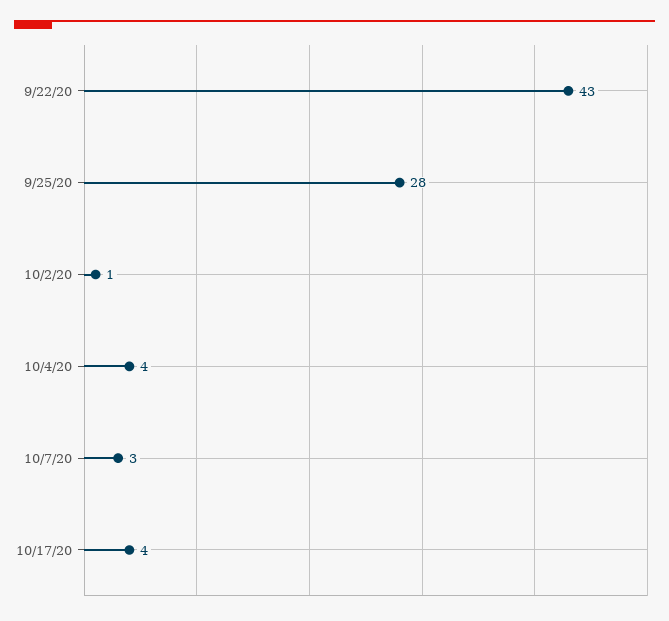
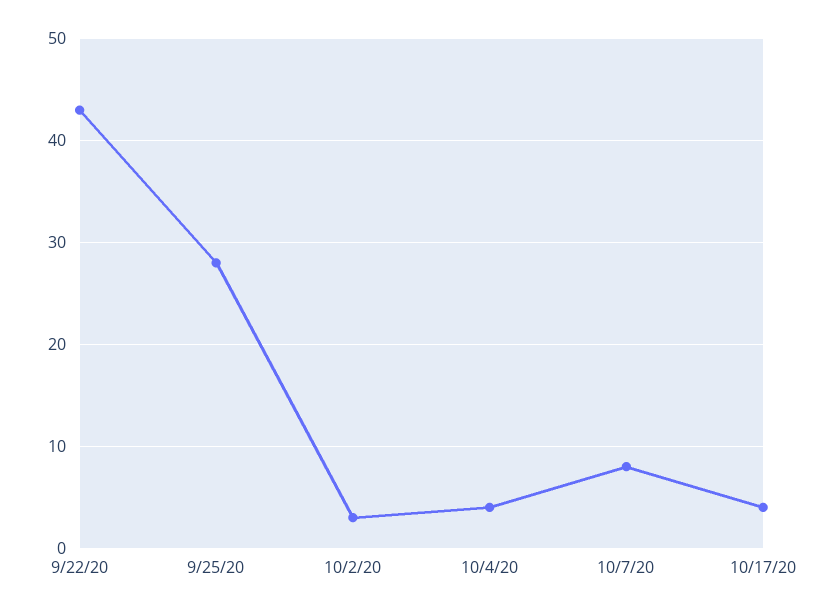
10/2/20: 1 -> 3
10/7/20: 3 -> 8

